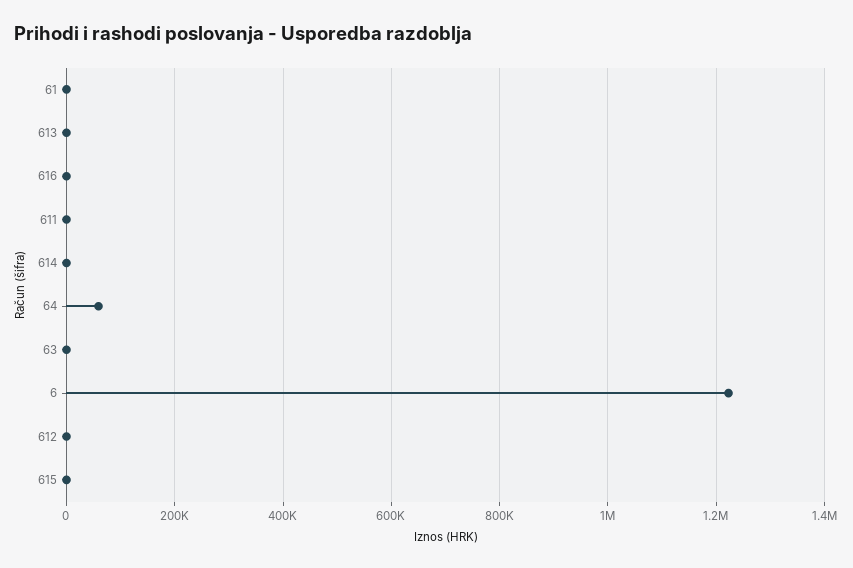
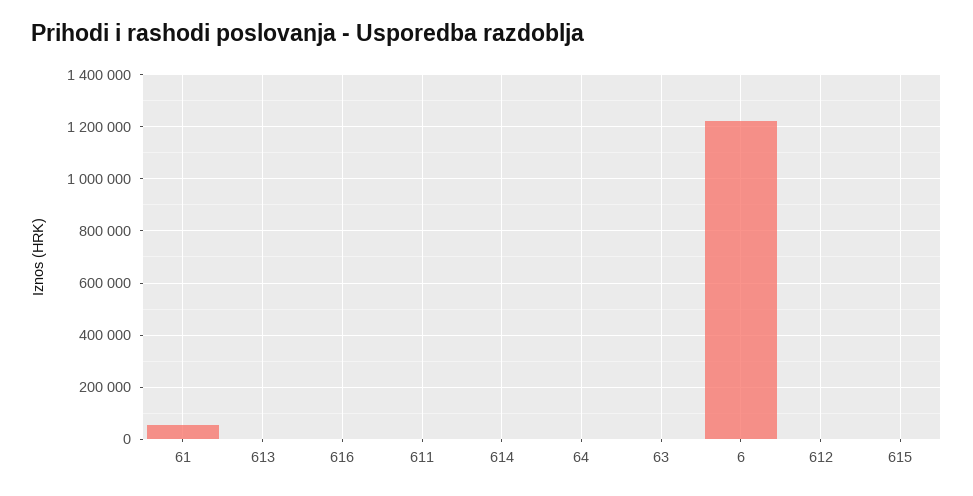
61: 0 -> 50000
64: 60000 -> 0

